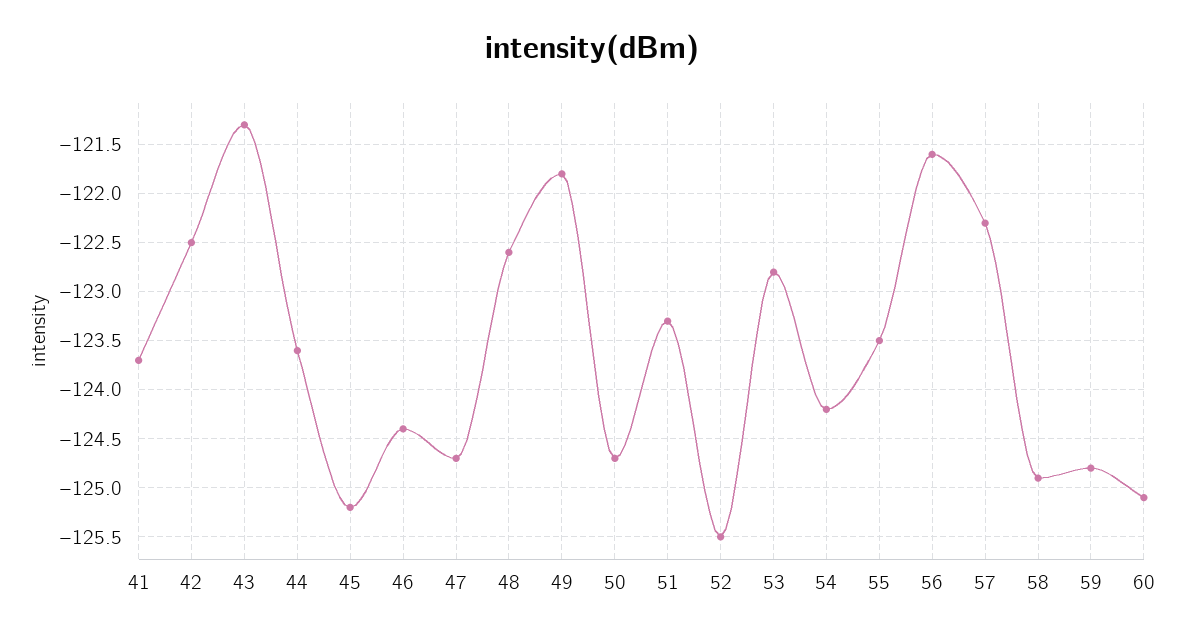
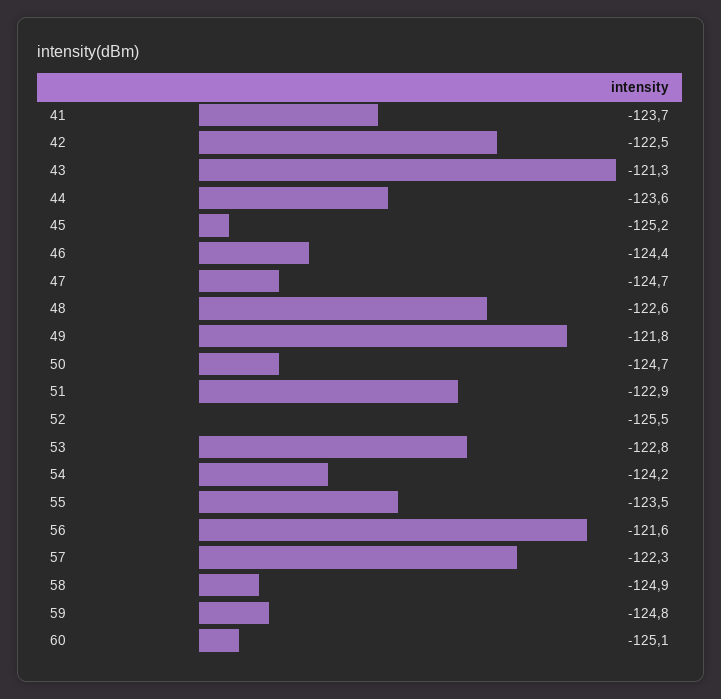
51: -123.3 -> -122.9

